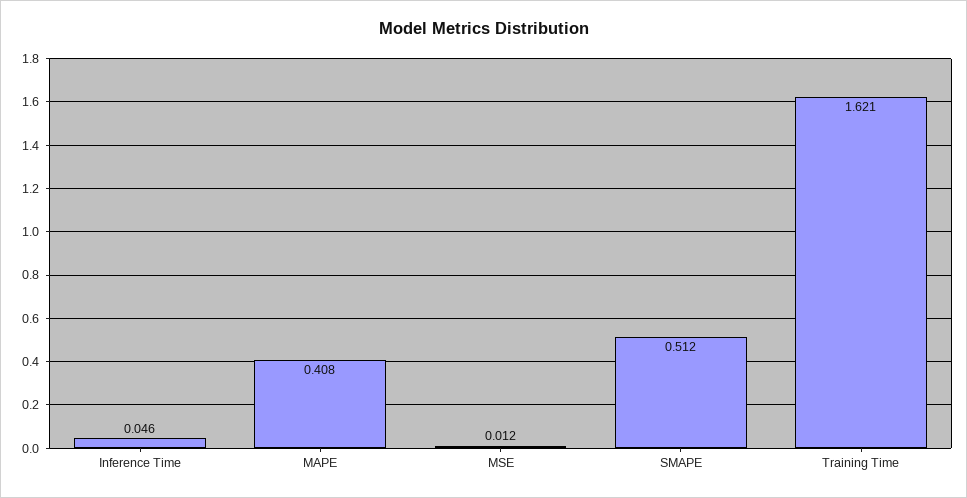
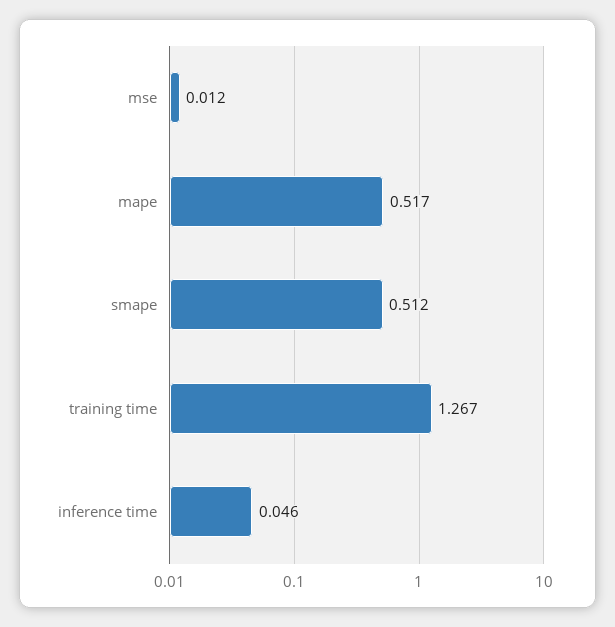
MAPE: 0.408 -> 0.517
Training Time: 1.621 -> 1.267

